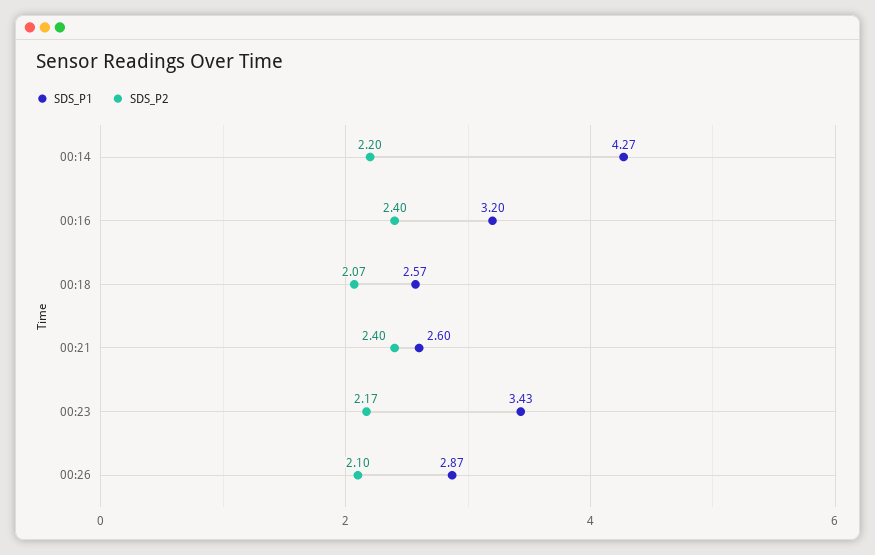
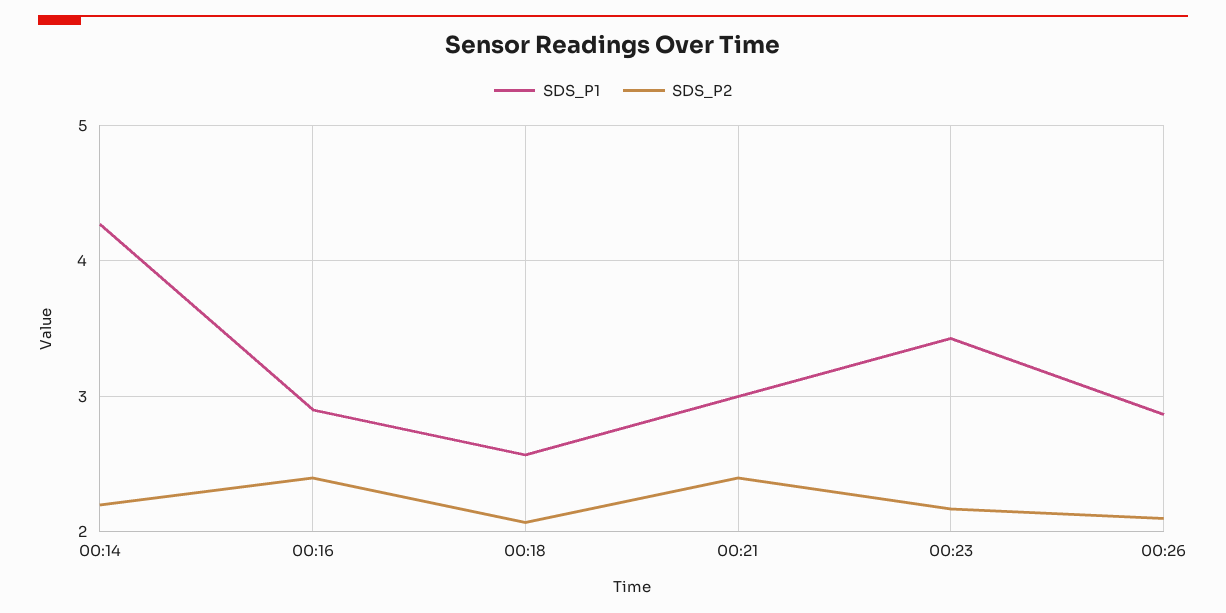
SDS_P1, 00:16: 3.2 -> 2.9
SDS_P1, 00:21: 2.6 -> 3

